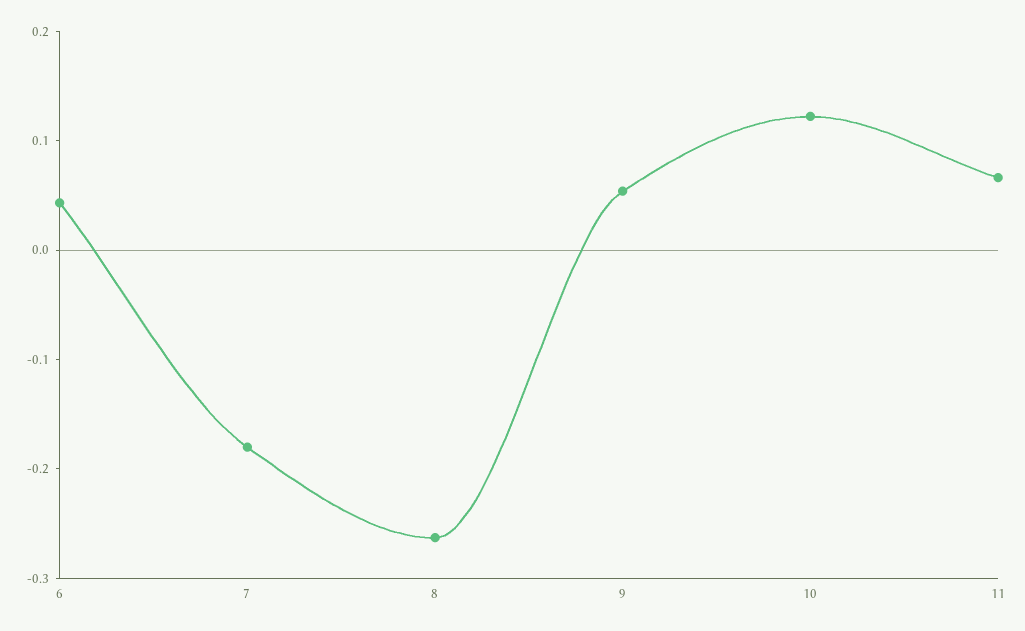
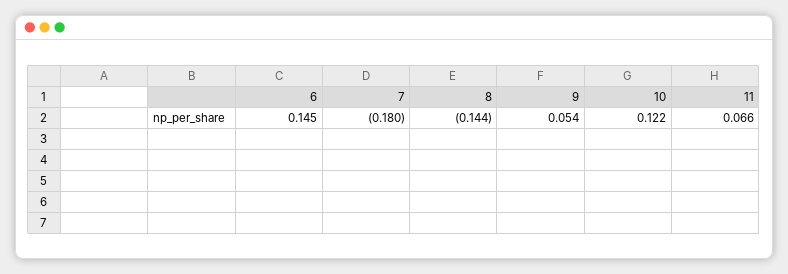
6: 0.04 -> 0.145
8: -0.26 -> -0.144

